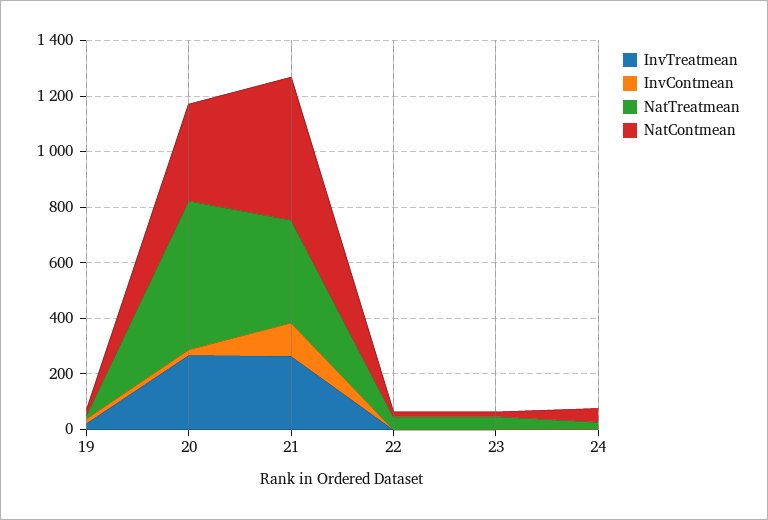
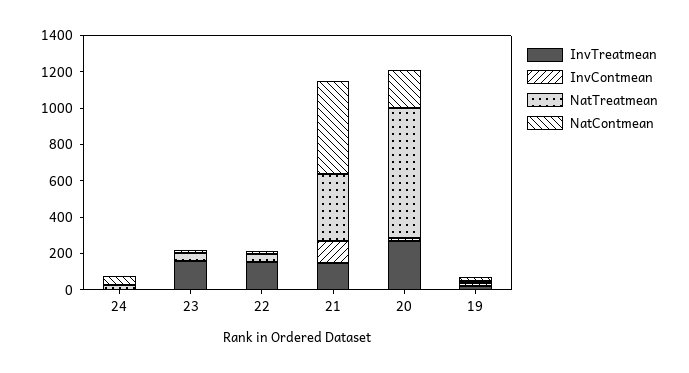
NatTreatmean, 20: 550 -> 700
NatContmean, 20: 350 -> 200
InvTreatmean, 21: 250 -> 150
InvTreatmean, 22: 0 -> 150
InvTreatmean, 23: 0 -> 150

